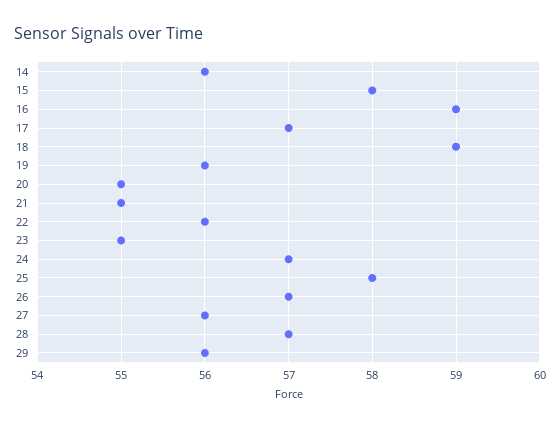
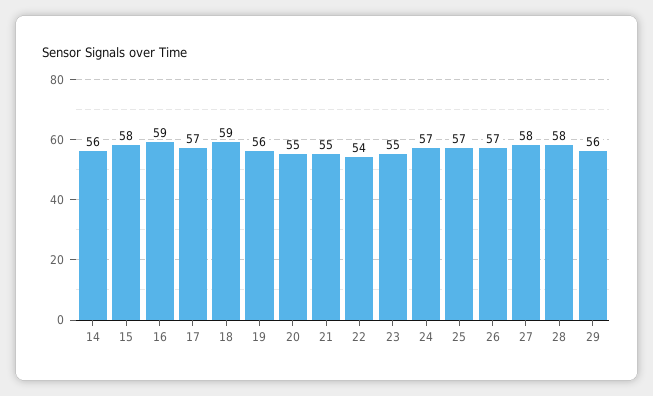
22: 56 -> 54
25: 58 -> 57
27: 56 -> 58
28: 57 -> 58

